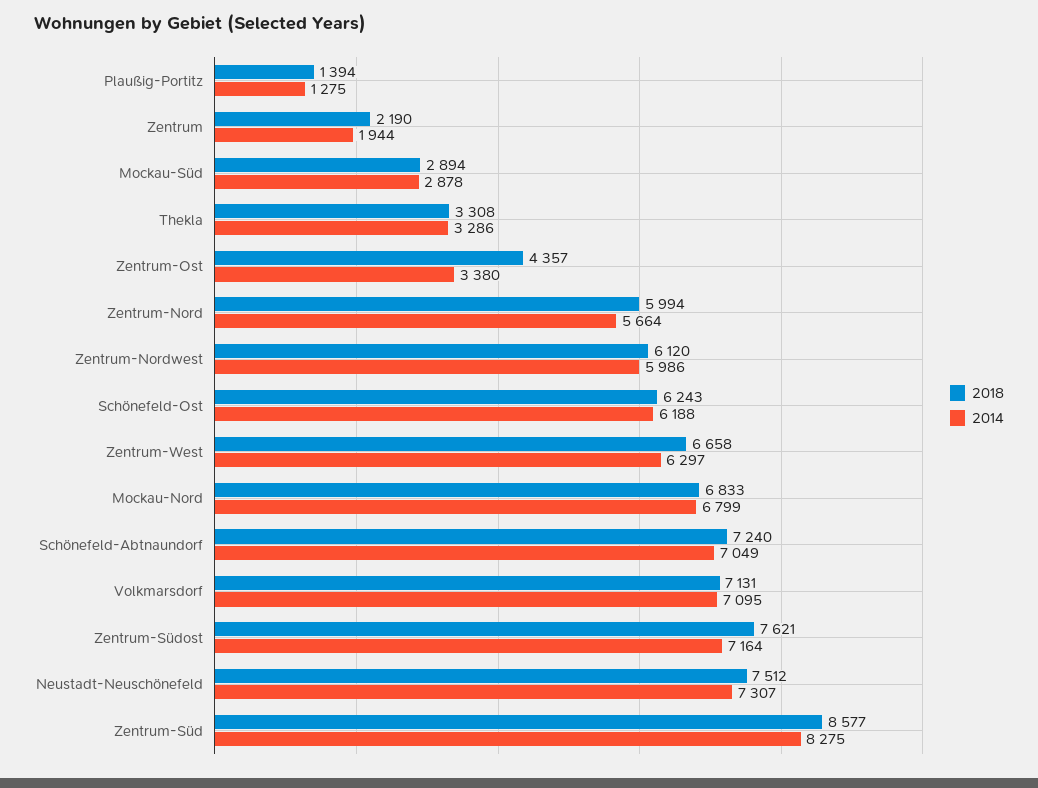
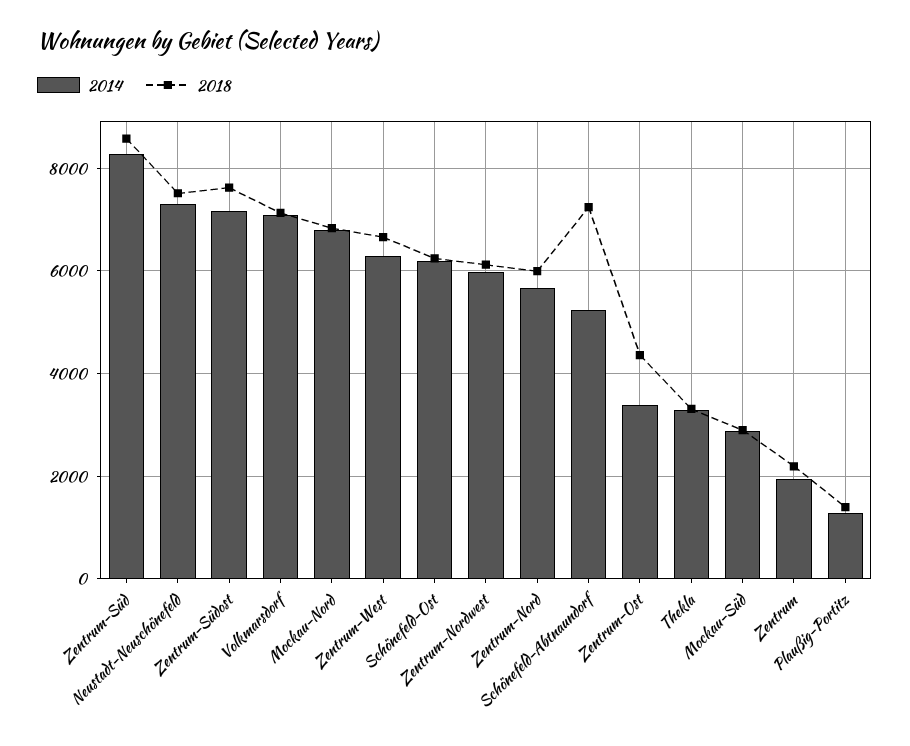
2014, Schönefeld-Abtnaundorf: 7049 -> 5200

